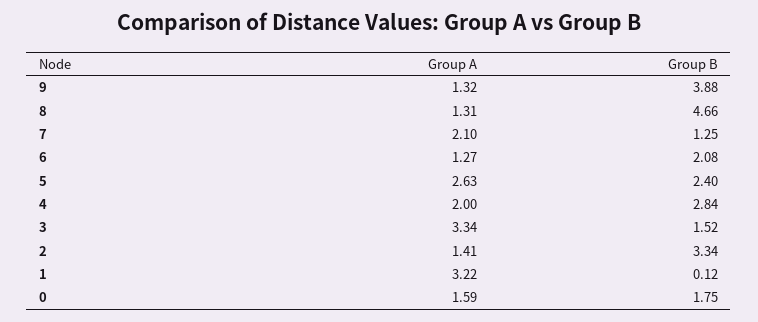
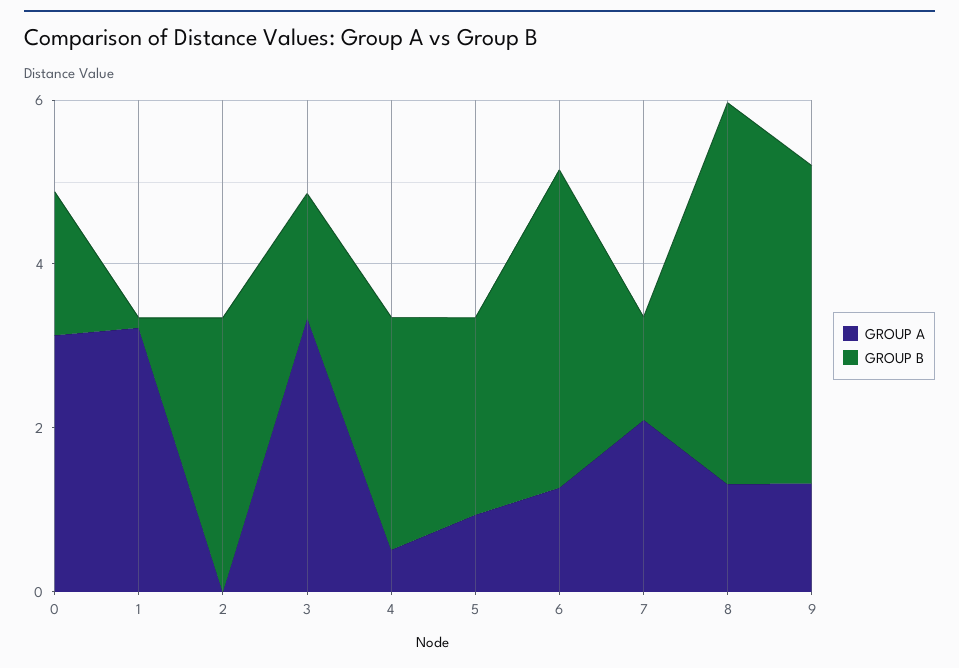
Group B, 6: 2.08 -> 4
Group A, 5: 2.63 -> 1
Group A, 4: 2 -> 0.5
Group A, 2: 1.41 -> 0
Group A, 0: 1.59 -> 3

